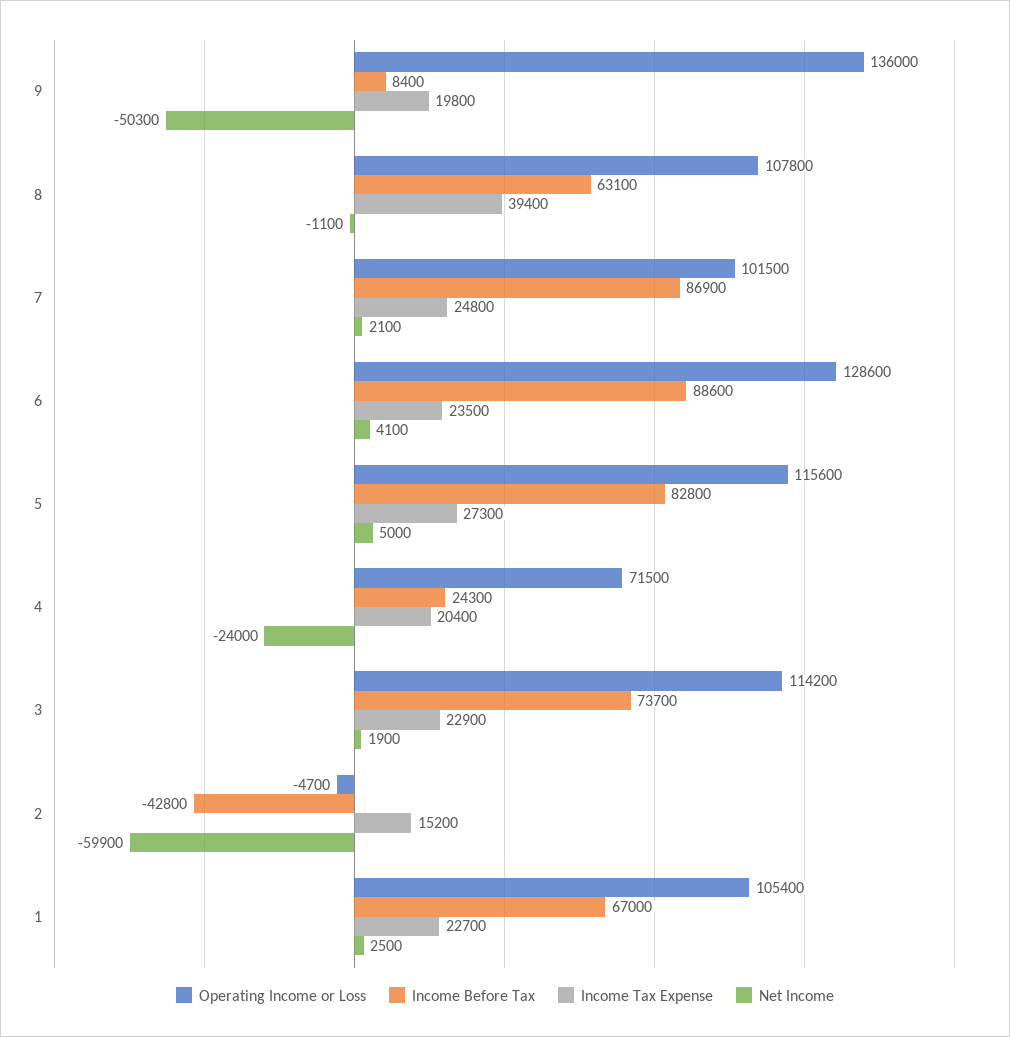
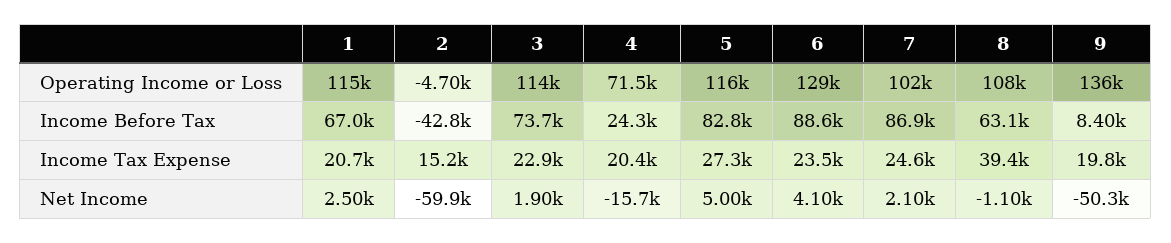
Income Tax Expense, 7: 24800 -> 24600
Net Income, 4: -24000 -> -15700
Operating Income or Loss, 1: 105400 -> 115000
Income Tax Expense, 1: 22700 -> 20700

